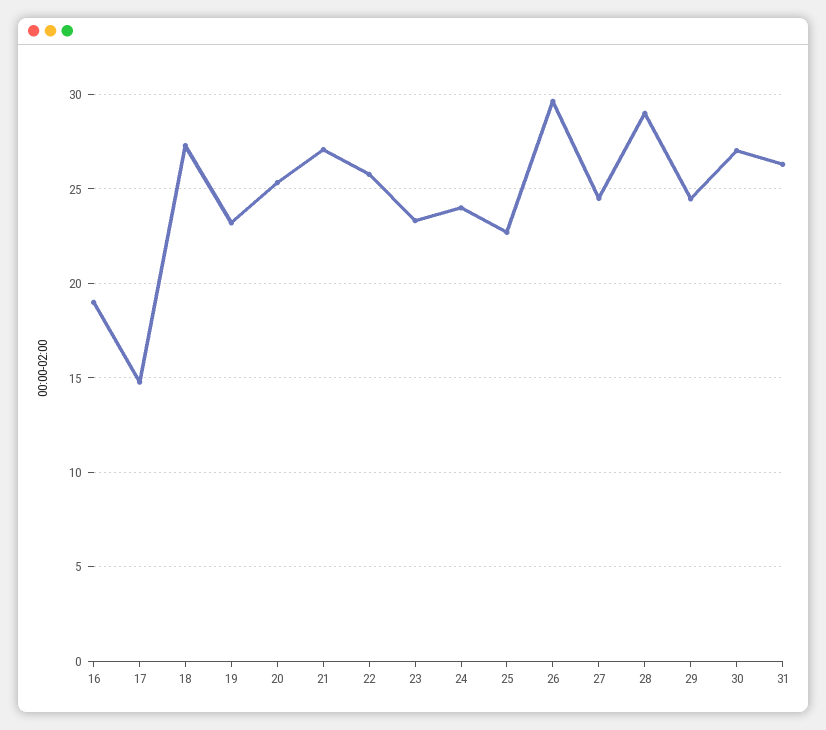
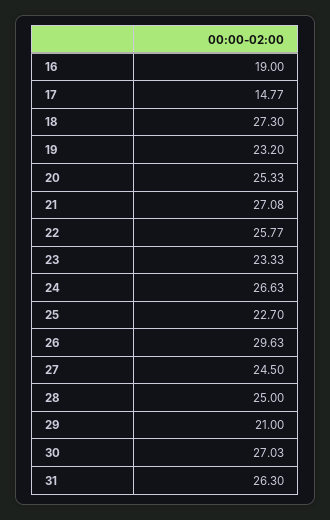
24: 24 -> 26.63
28: 29 -> 25
29: 24.5 -> 21

